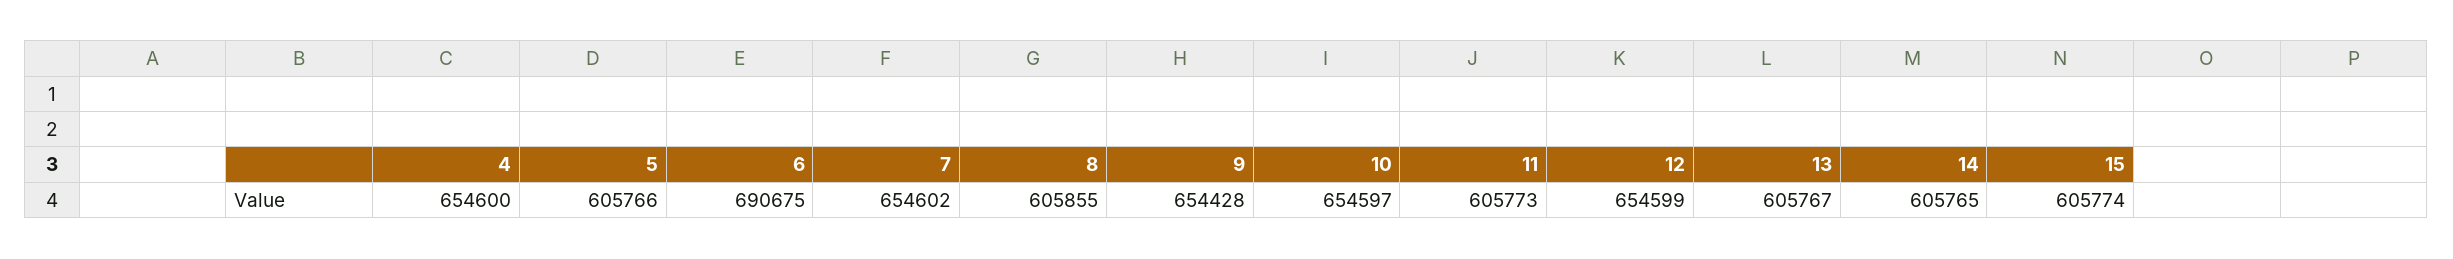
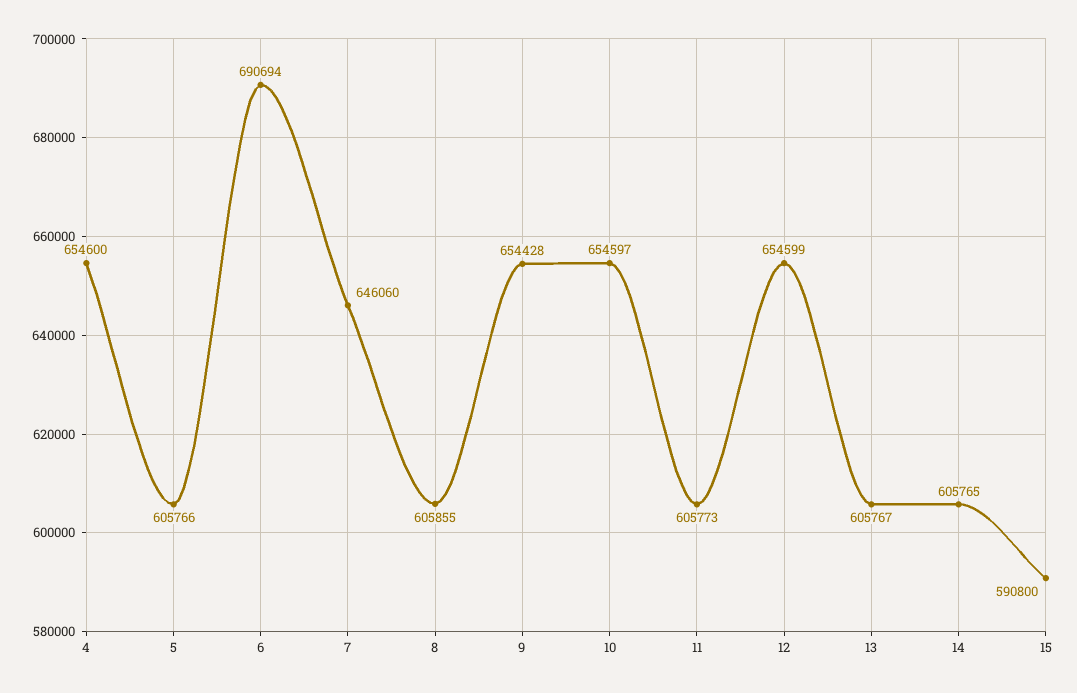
6: 690675 -> 690694
7: 654602 -> 646060
15: 605774 -> 590800

